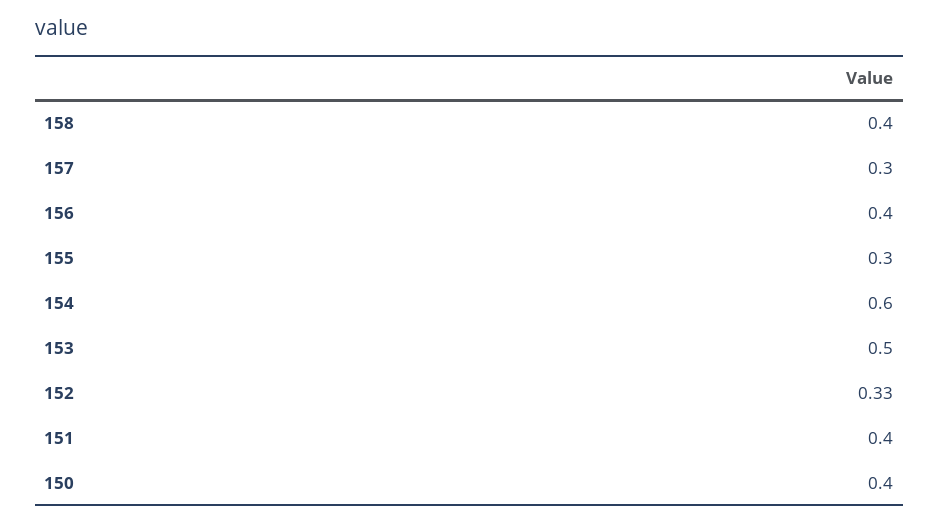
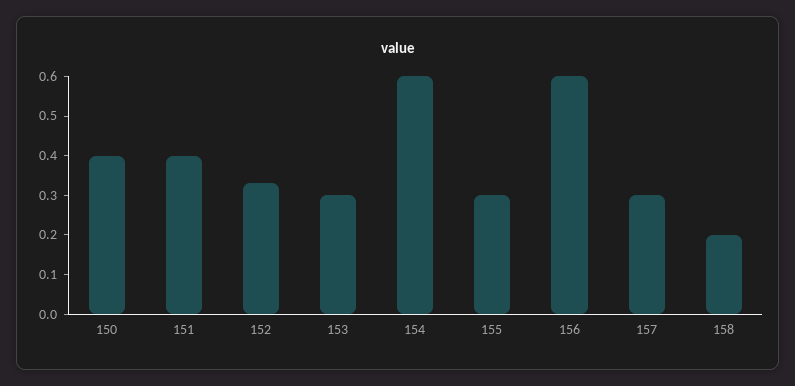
158: 0.4 -> 0.2
156: 0.4 -> 0.6
153: 0.5 -> 0.3

